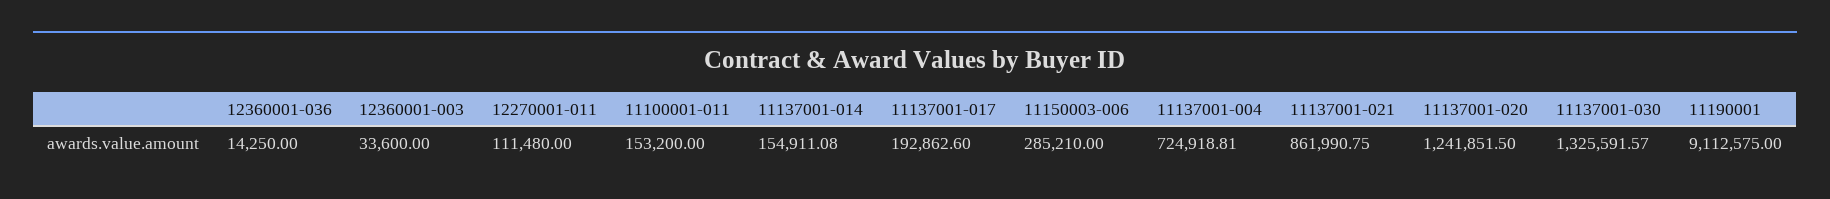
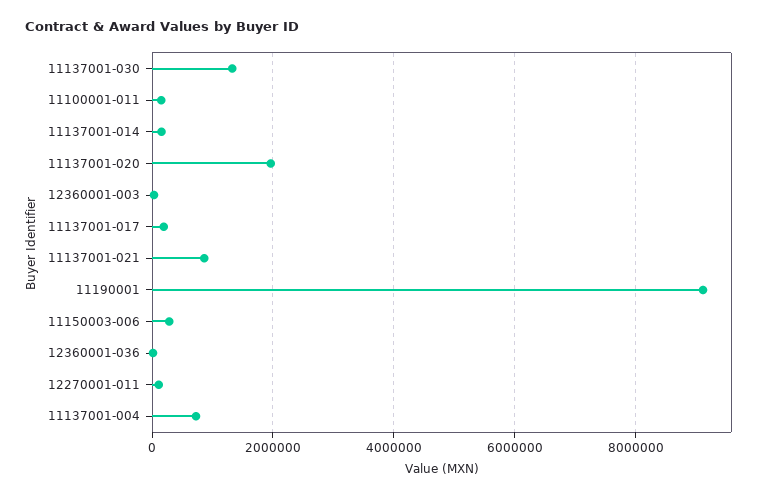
11137001-020: 1241851.5 -> 2000000

